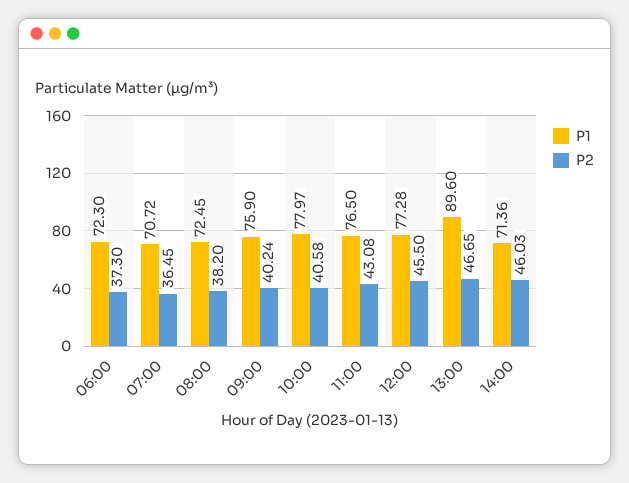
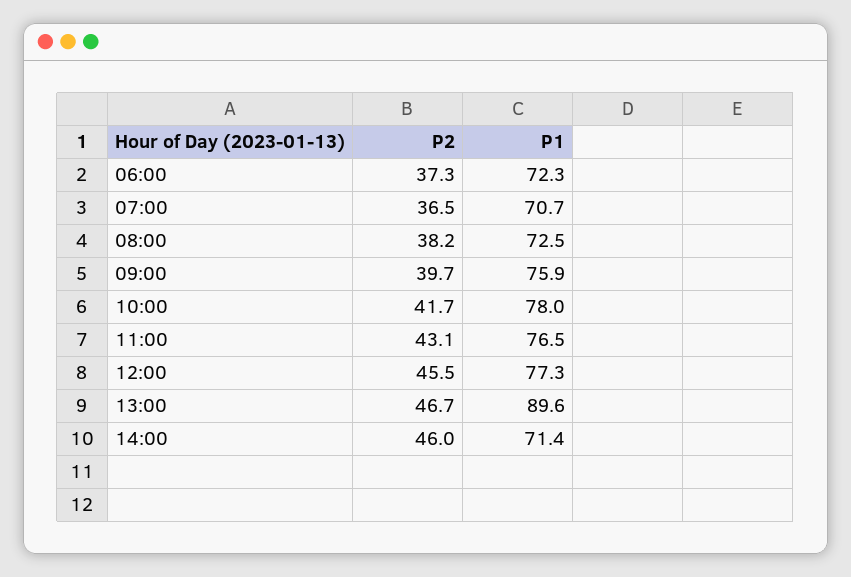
P2, 09:00: 40.24 -> 39.7
P2, 10:00: 40.58 -> 41.7

